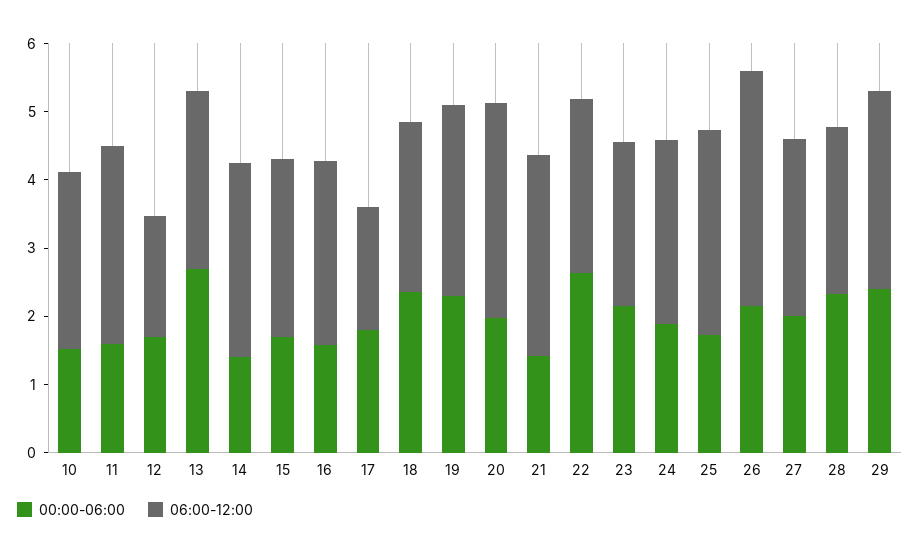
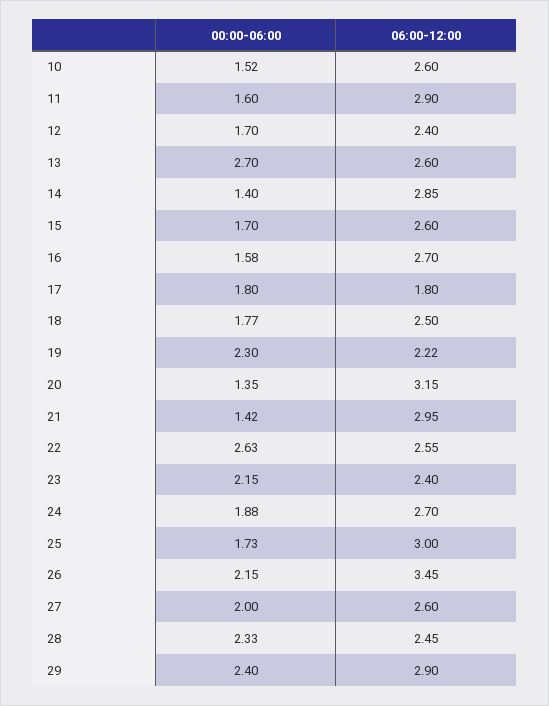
06:00-12:00, 12: 1.8 -> 2.4
00:00-06:00, 18: 2.4 -> 1.77
06:00-12:00, 19: 2.8 -> 2.22
00:00-06:00, 20: 2 -> 1.35

